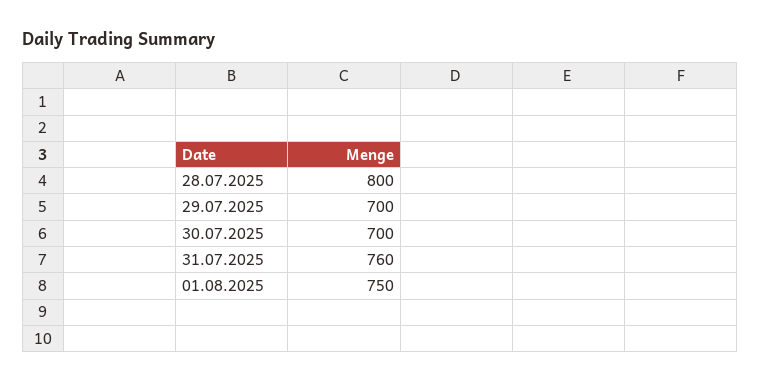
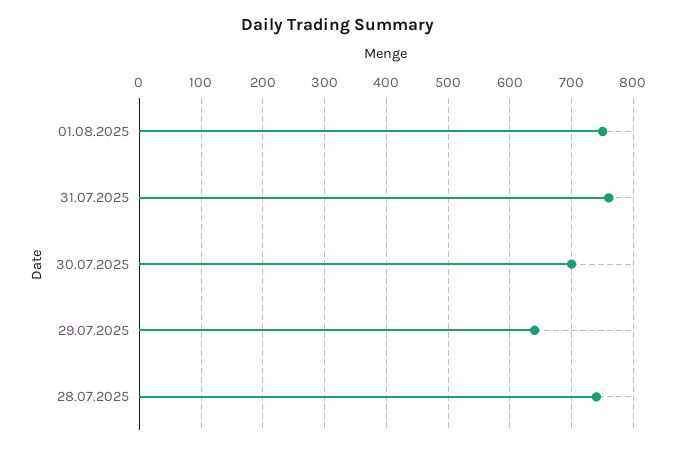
28.07.2025: 800 -> 740
29.07.2025: 700 -> 640

